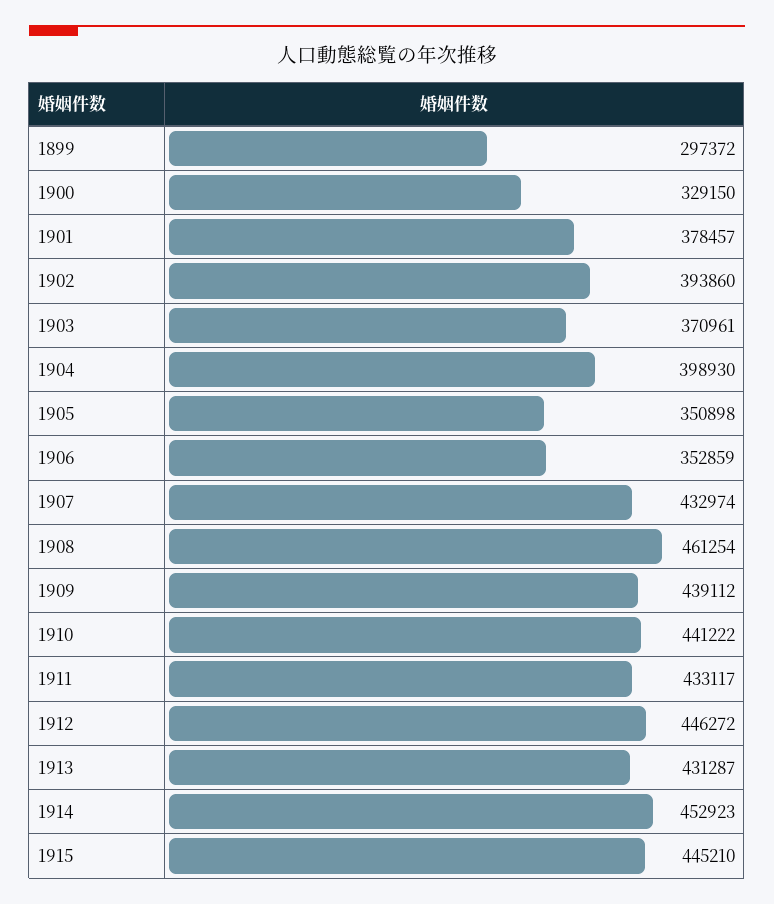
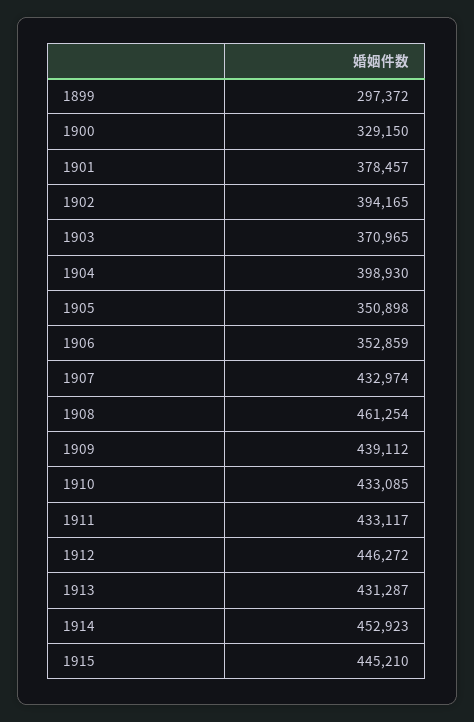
1902: 393860 -> 394165
1903: 370961 -> 370965
1910: 441222 -> 433085

